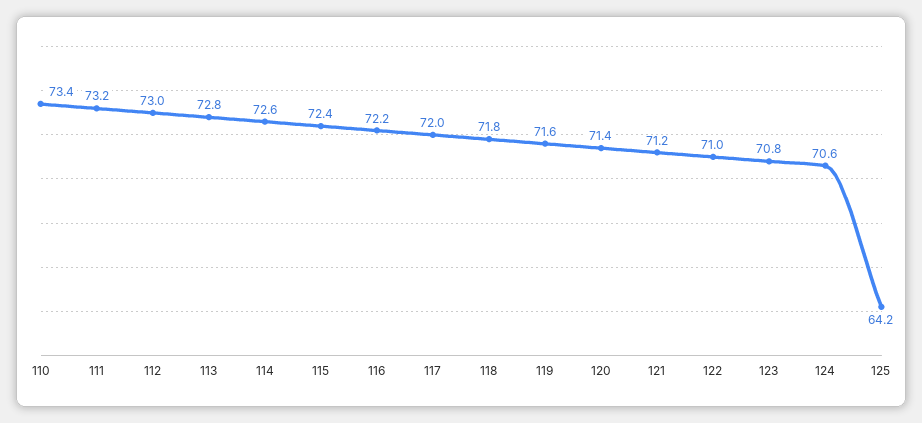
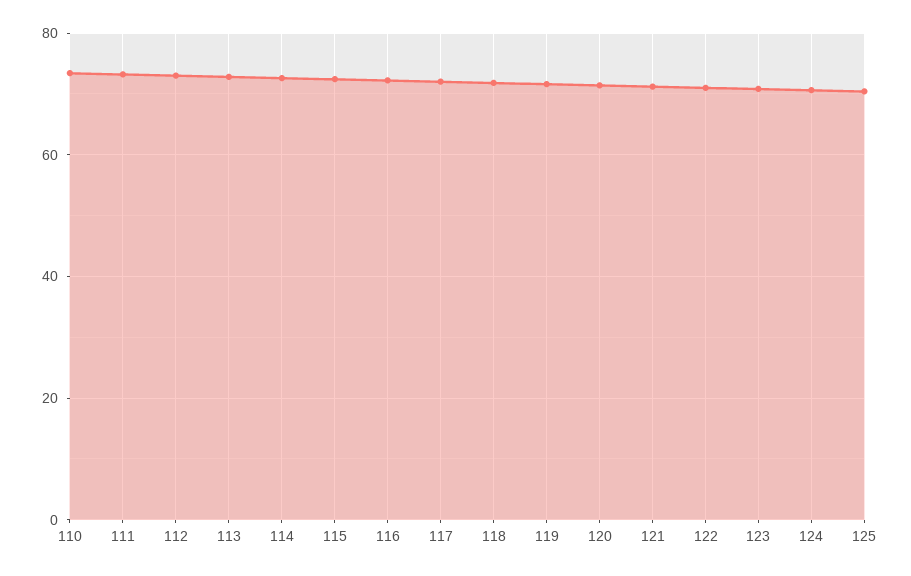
125: 64.2 -> 70

